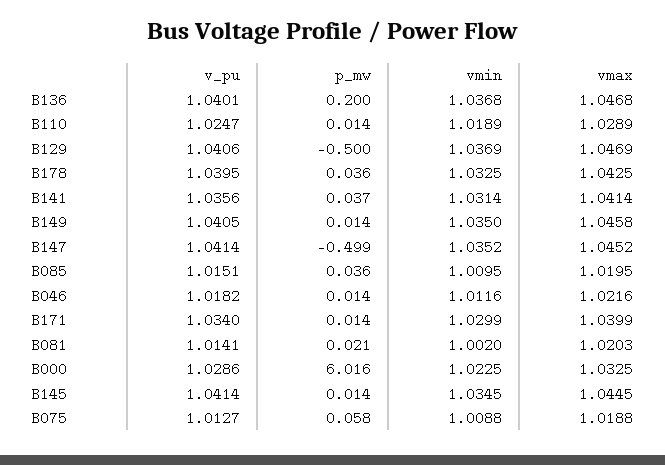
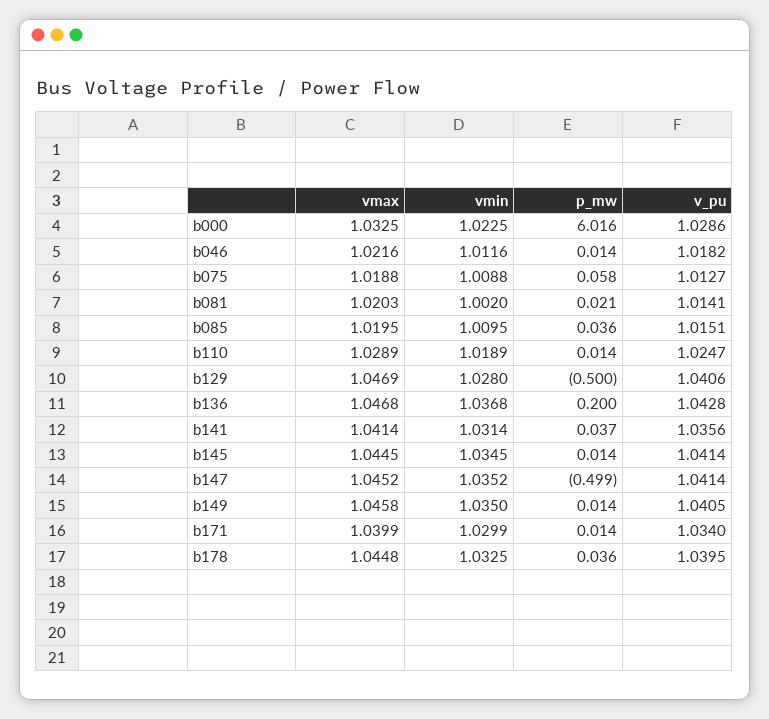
v_pu, B136: 1.0401 -> 1.0428
vmin, B129: 1.0369 -> 1.028
vmax, B178: 1.0425 -> 1.0448

